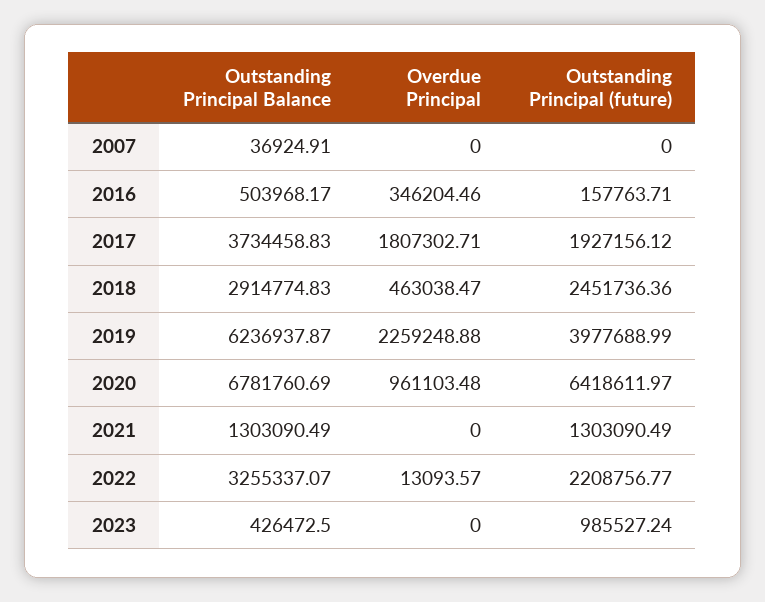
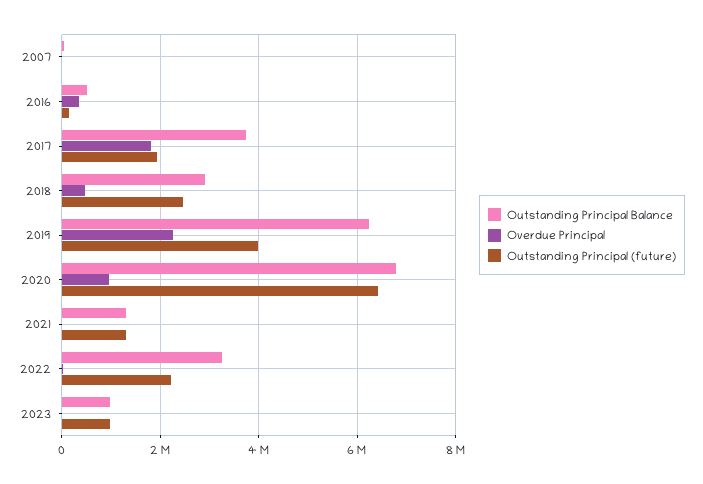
Outstanding Principal Balance, 2023: 426472.5 -> 1000000

